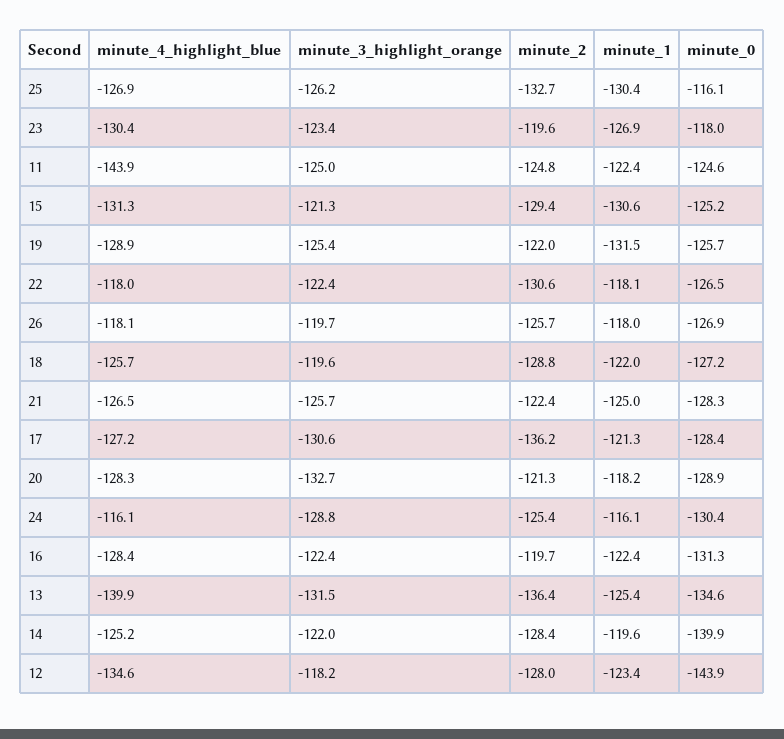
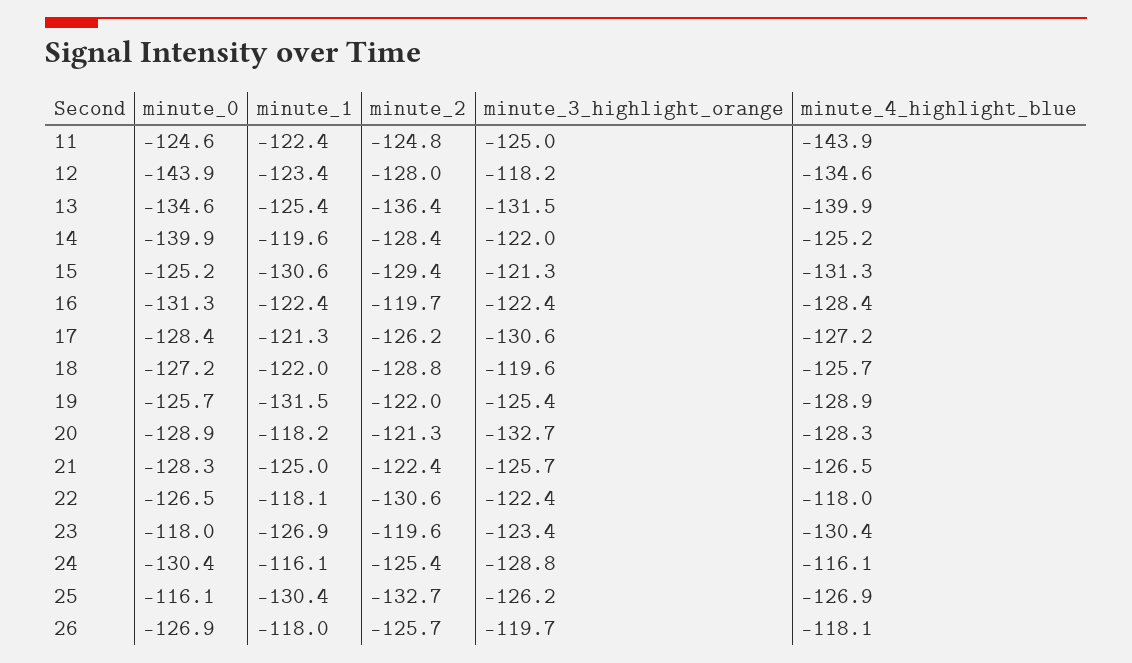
minute_2, 17: -136.2 -> -126.2

